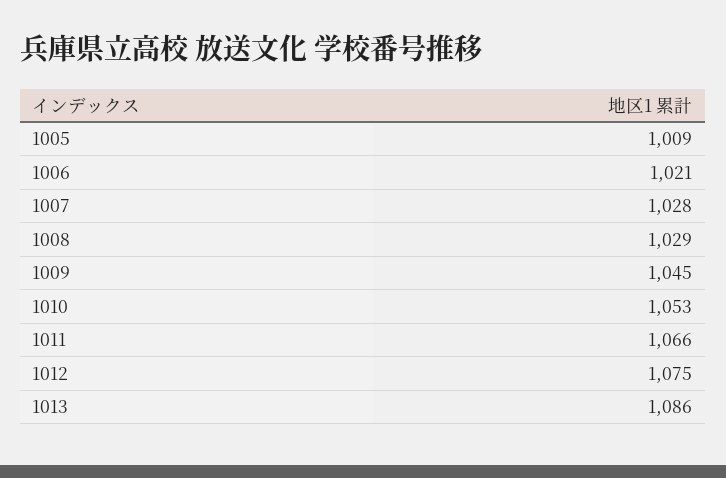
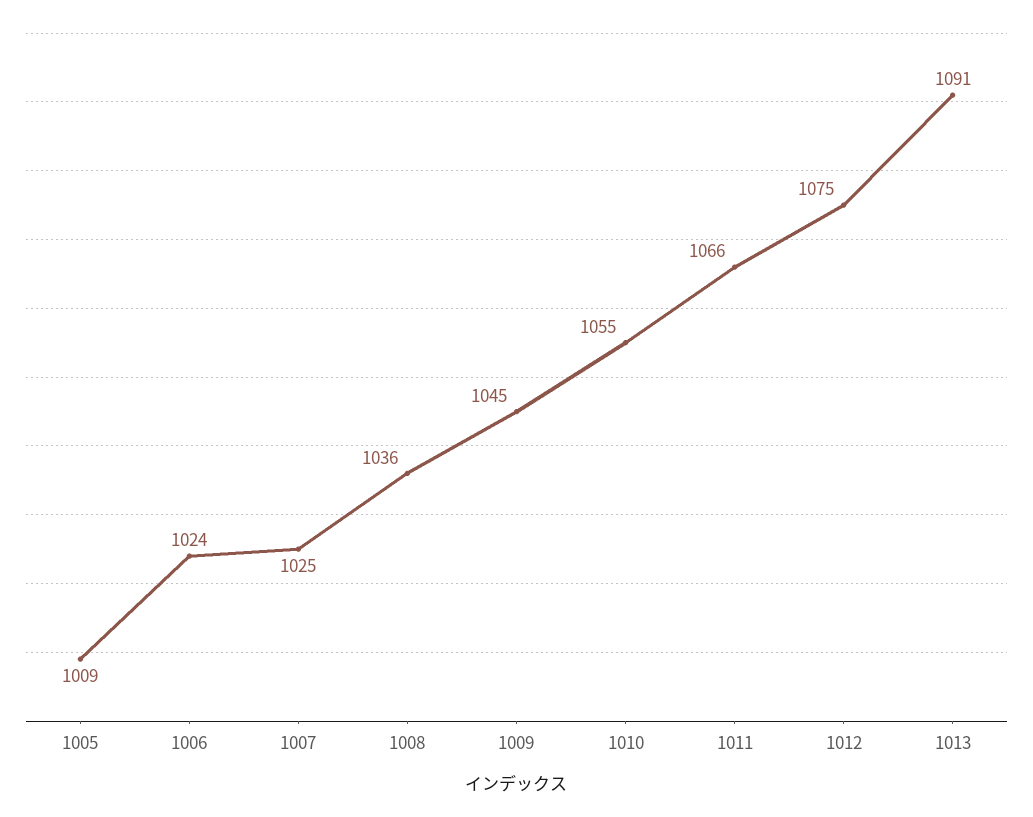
1006: 1021 -> 1024
1007: 1028 -> 1025
1008: 1029 -> 1036
1010: 1053 -> 1055
1013: 1086 -> 1091

